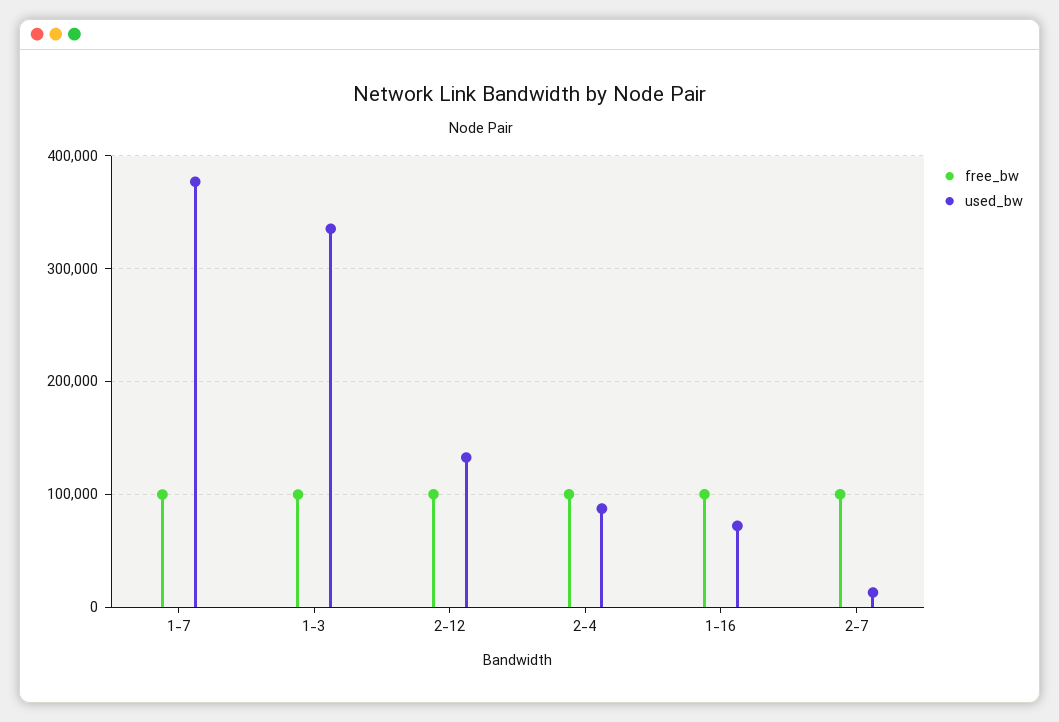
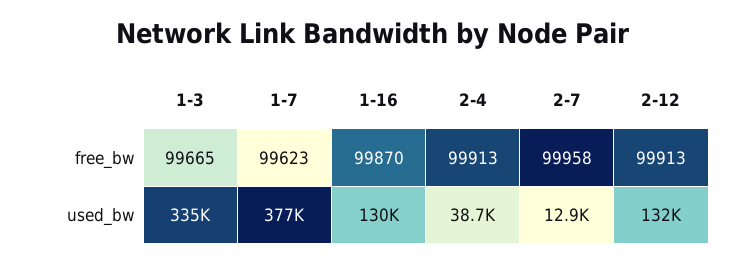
used_bw, 2-4: 90000 -> 38700
used_bw, 1-16: 70000 -> 130000

